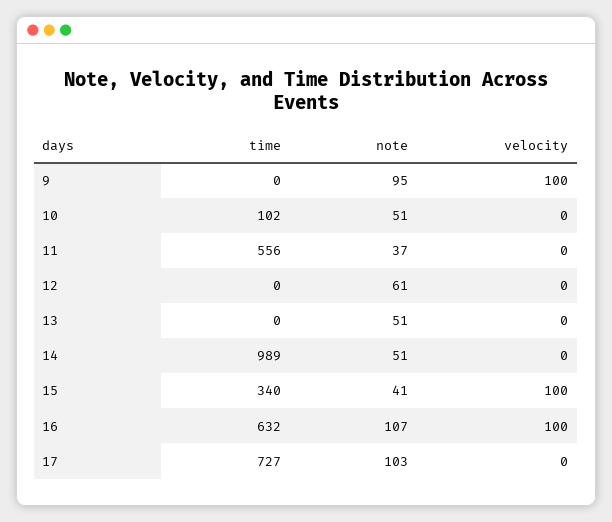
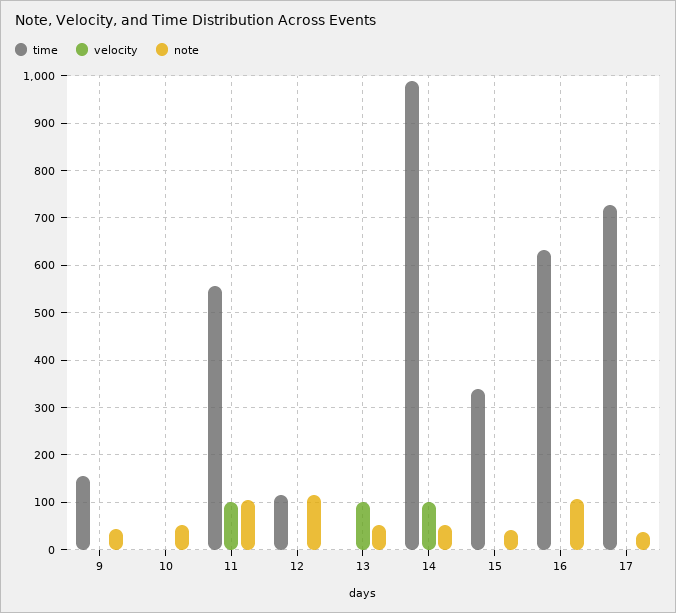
time, 9: 0 -> 160
note, 9: 95 -> 40
velocity, 9: 100 -> 0
time, 10: 102 -> 0
note, 11: 37 -> 100
velocity, 11: 0 -> 100
time, 12: 0 -> 120
note, 12: 61 -> 120
velocity, 13: 0 -> 100
velocity, 14: 0 -> 100
velocity, 15: 100 -> 0
velocity, 16: 100 -> 0
note, 17: 103 -> 40

